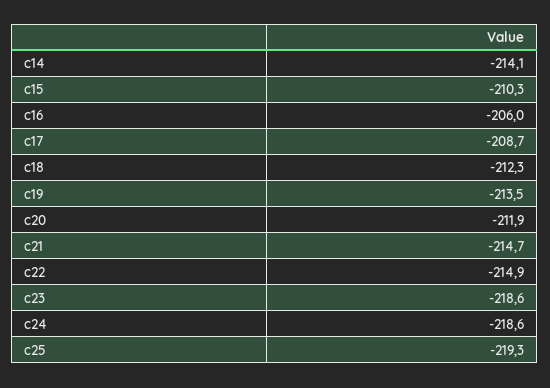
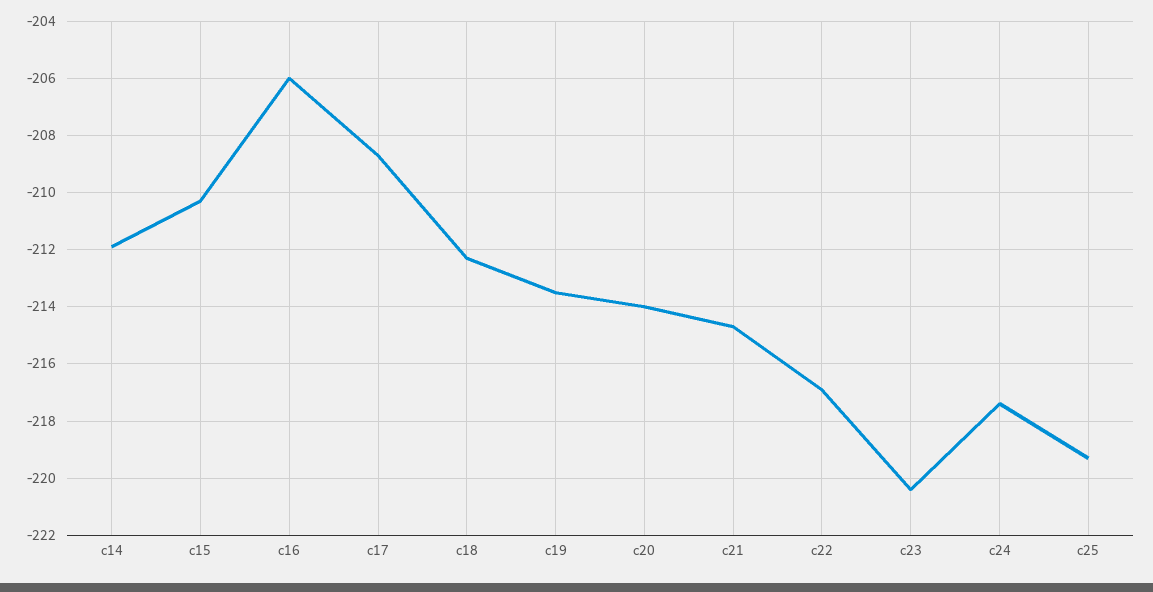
c14: -214.1 -> -212
c20: -211.9 -> -214
c22: -214.9 -> -217
c23: -218.6 -> -220.5
c24: -218.6 -> -217.5

